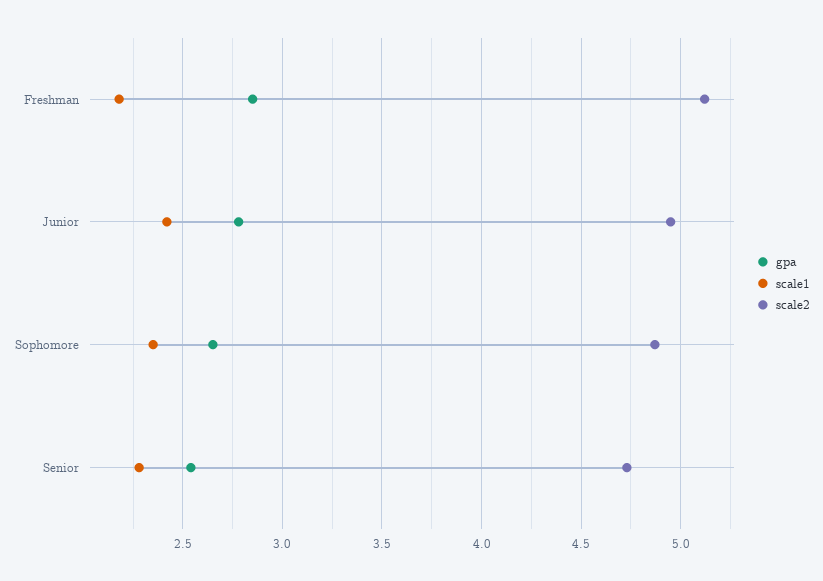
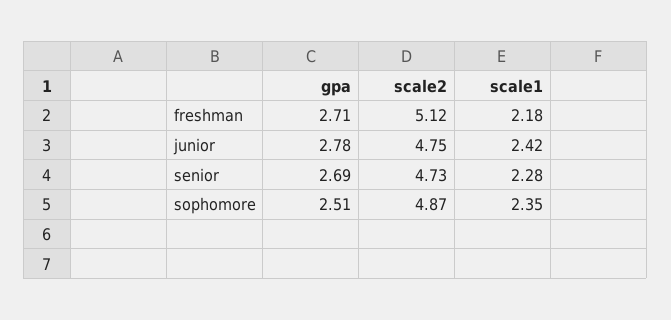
gpa, Freshman: 2.85 -> 2.71
scale2, Junior: 4.95 -> 4.75
gpa, Sophomore: 2.65 -> 2.51
gpa, Senior: 2.55 -> 2.69

